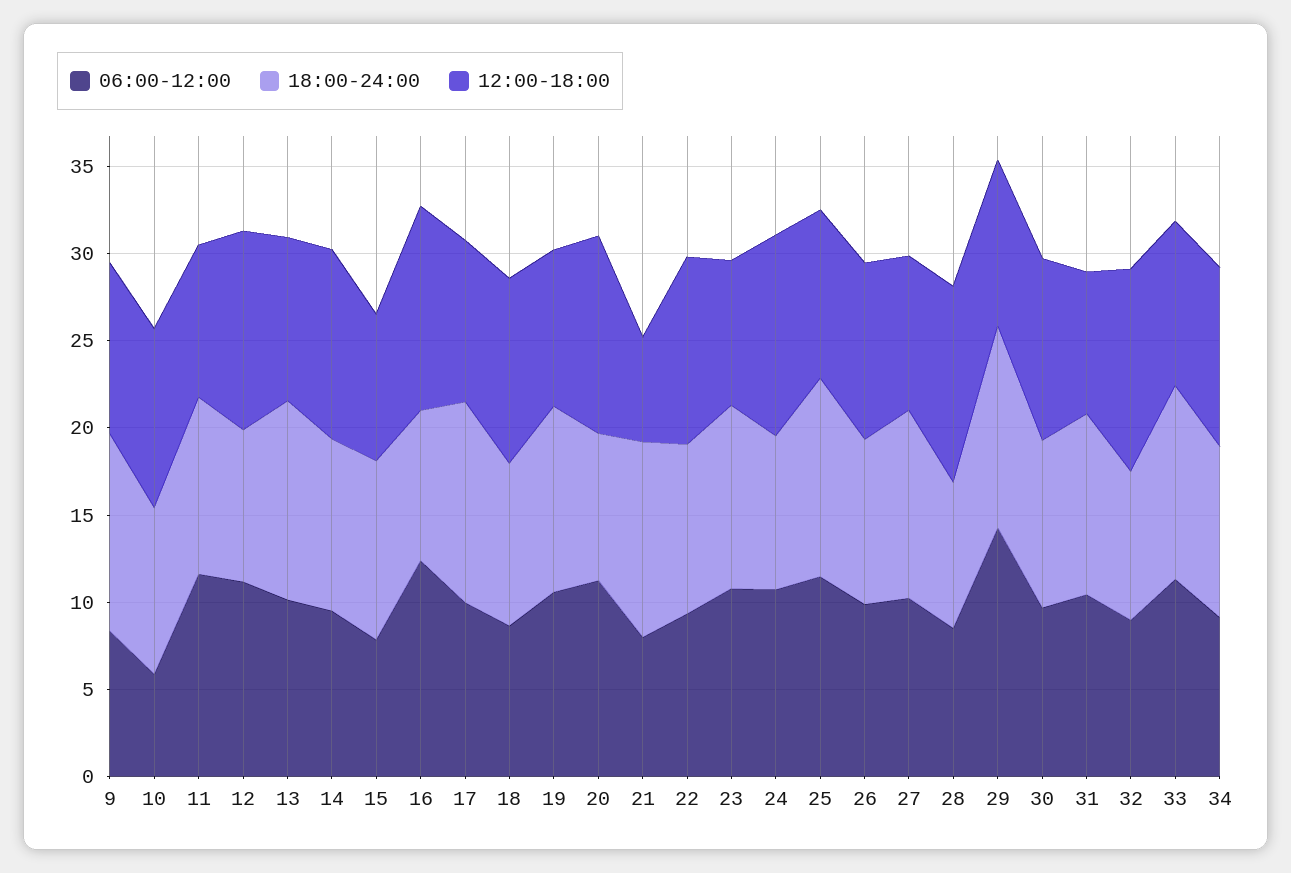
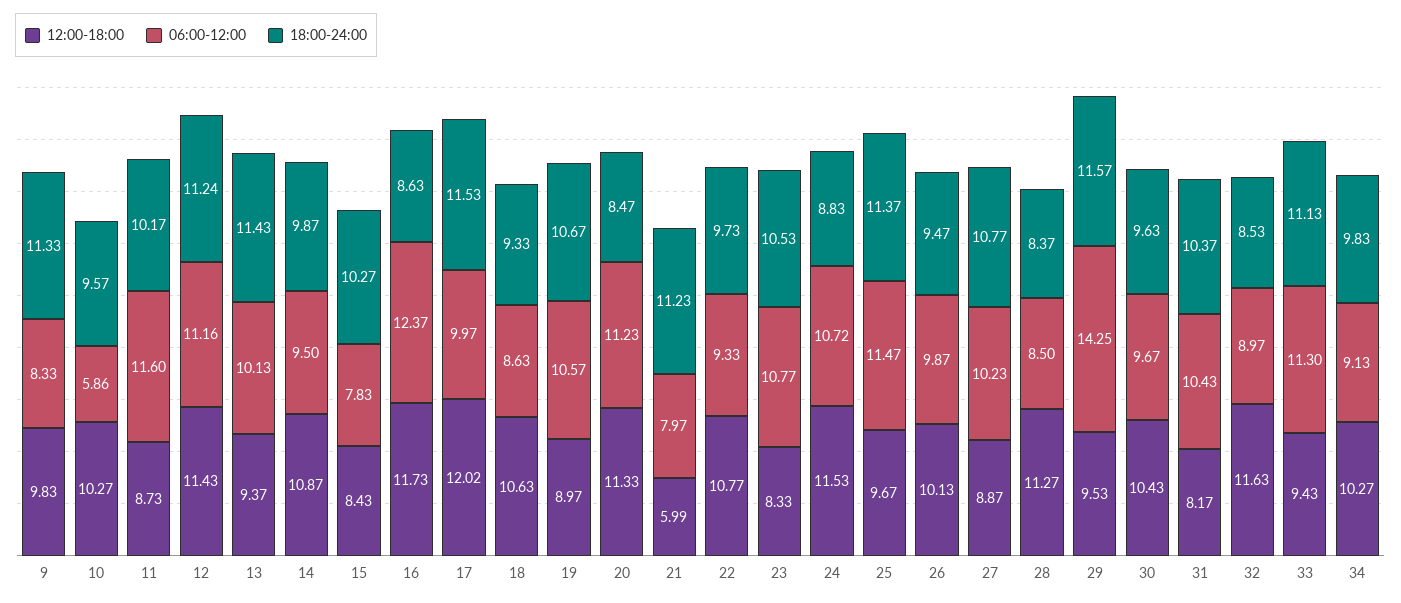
18:00-24:00, 12: 9 -> 11.24
12:00-18:00, 17: 9 -> 12.02

